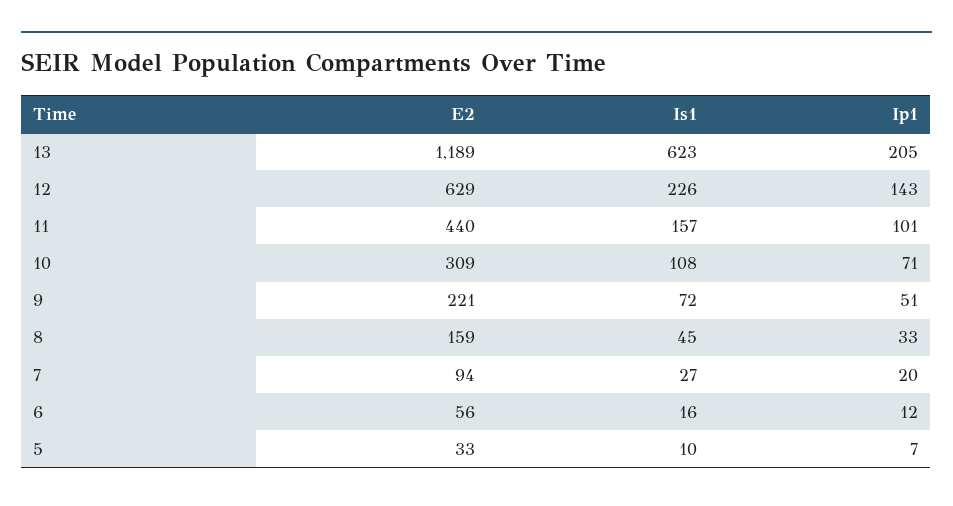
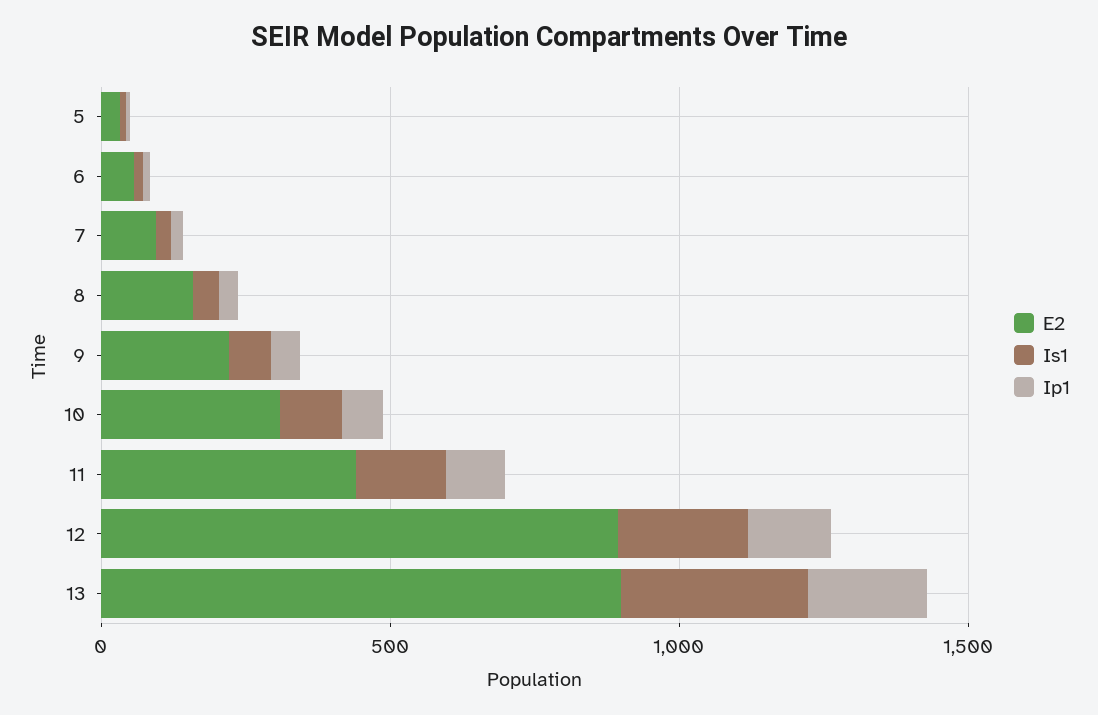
E2, 13: 1189 -> 900
Is1, 13: 623 -> 300
E2, 12: 629 -> 900

